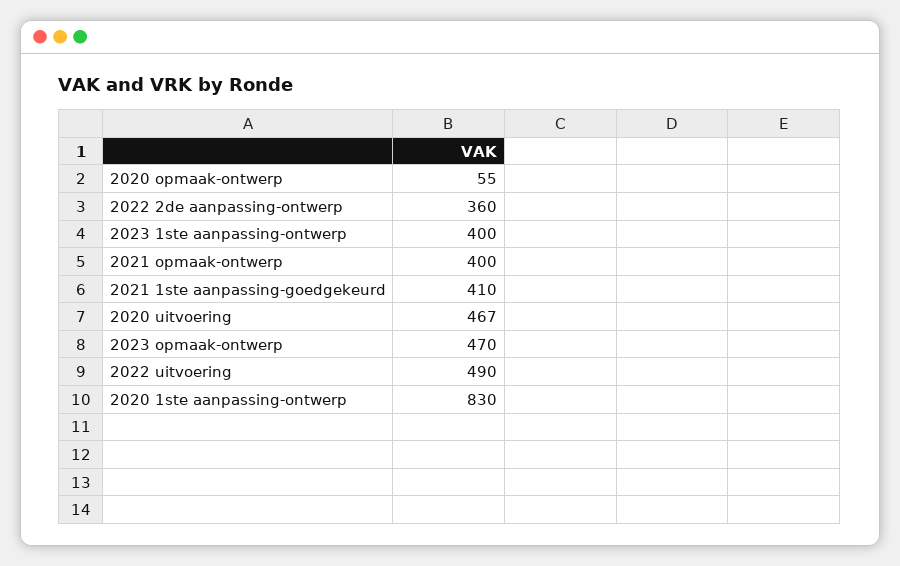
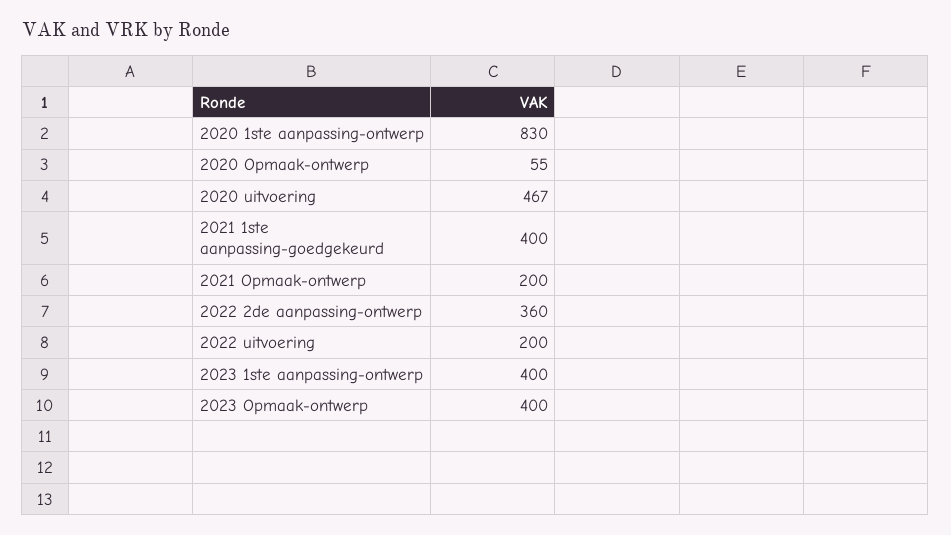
2021 opmaak-ontwerp: 400 -> 200
2021 1ste aanpassing-goedgekeurd: 410 -> 400
2023 opmaak-ontwerp: 470 -> 400
2022 uitvoering: 490 -> 200

